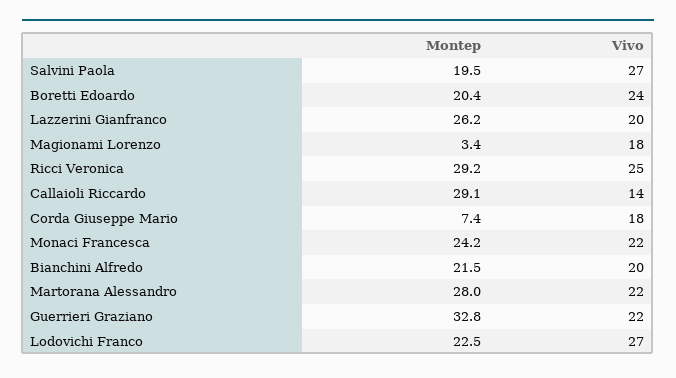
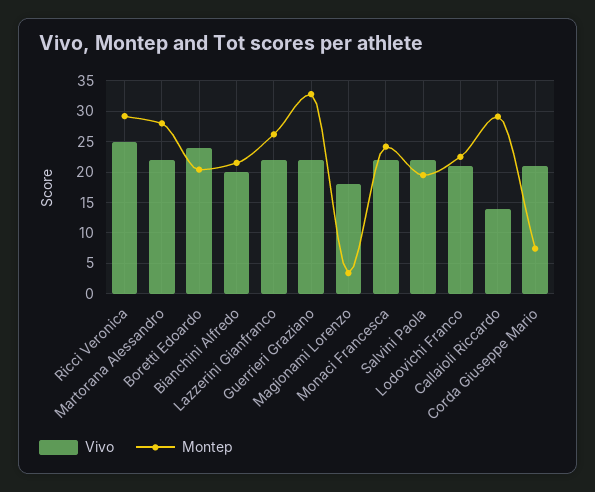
Vivo, Salvini Paola: 27 -> 22
Vivo, Lazzerini Gianfranco: 20 -> 22
Vivo, Corda Giuseppe Mario: 18 -> 21
Vivo, Lodovichi Franco: 27 -> 21

